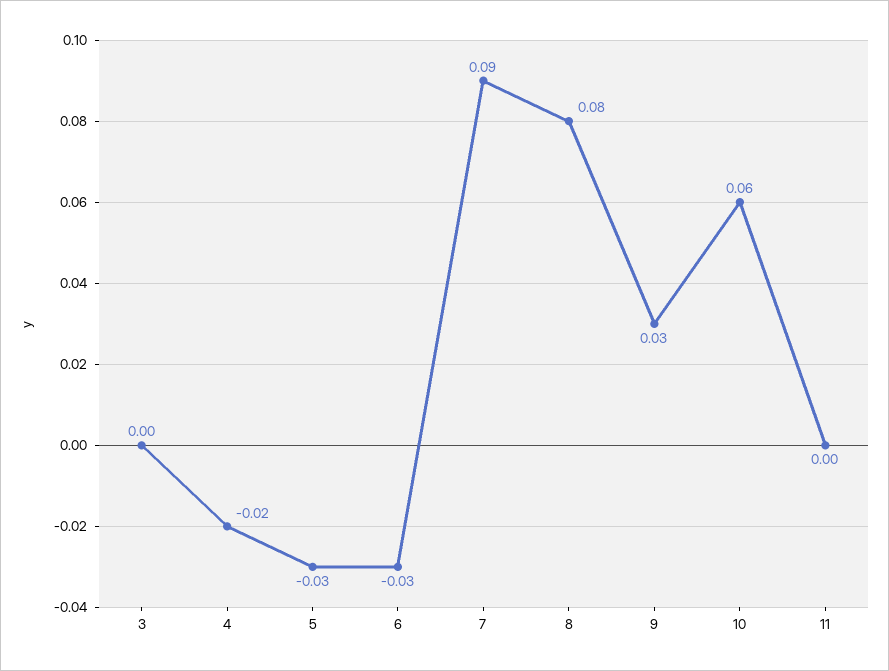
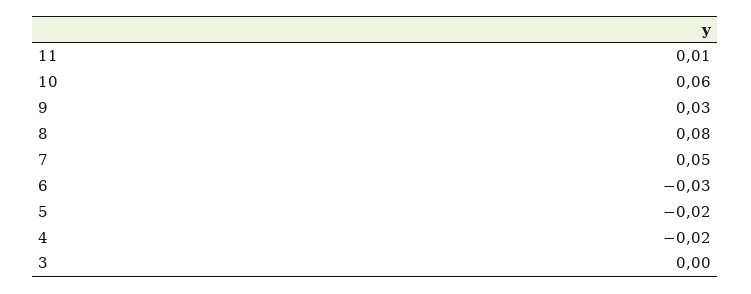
5: -0.03 -> -0.02
7: 0.09 -> 0.05
11: 0 -> 0.01

